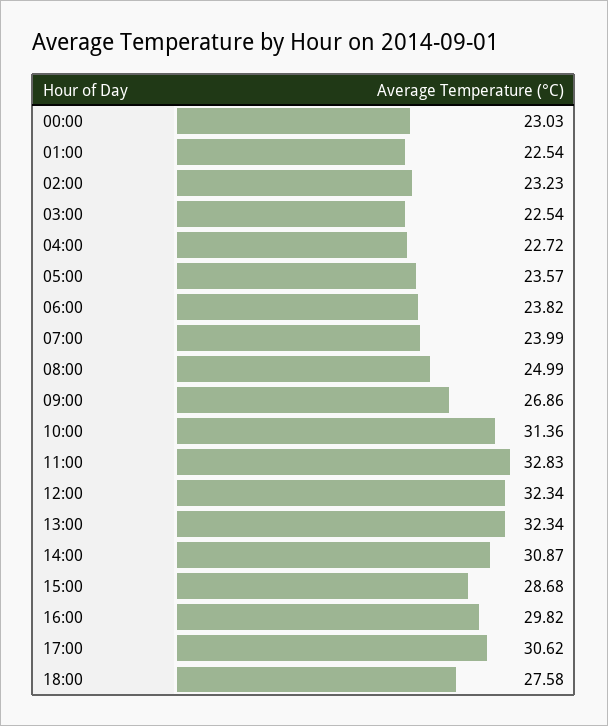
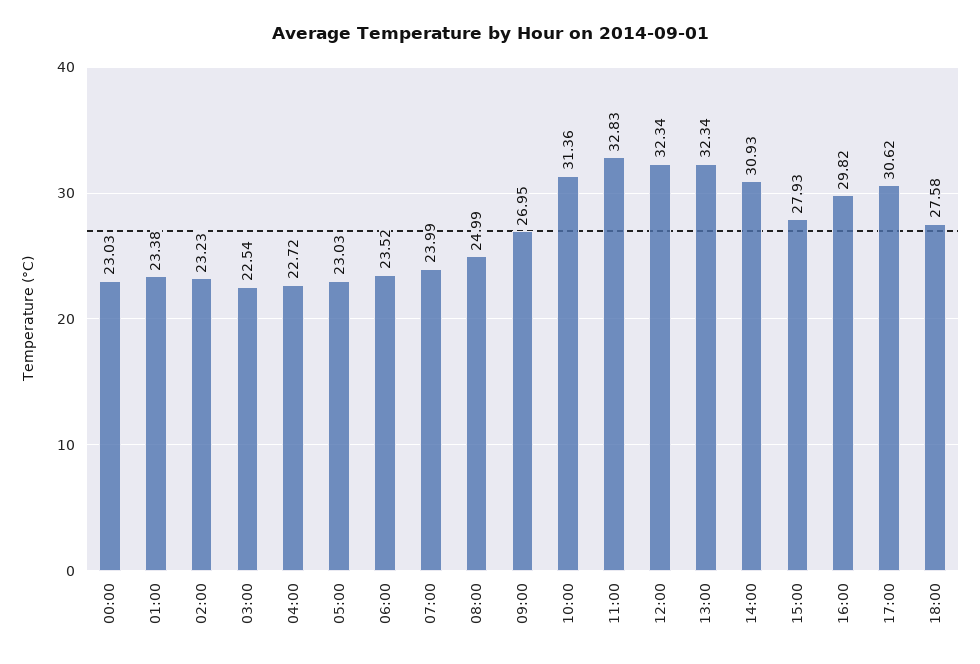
01:00: 22.54 -> 23.38
05:00: 23.57 -> 23.03
06:00: 23.82 -> 23.52
09:00: 26.86 -> 26.95
14:00: 30.87 -> 30.93
15:00: 28.68 -> 27.93

